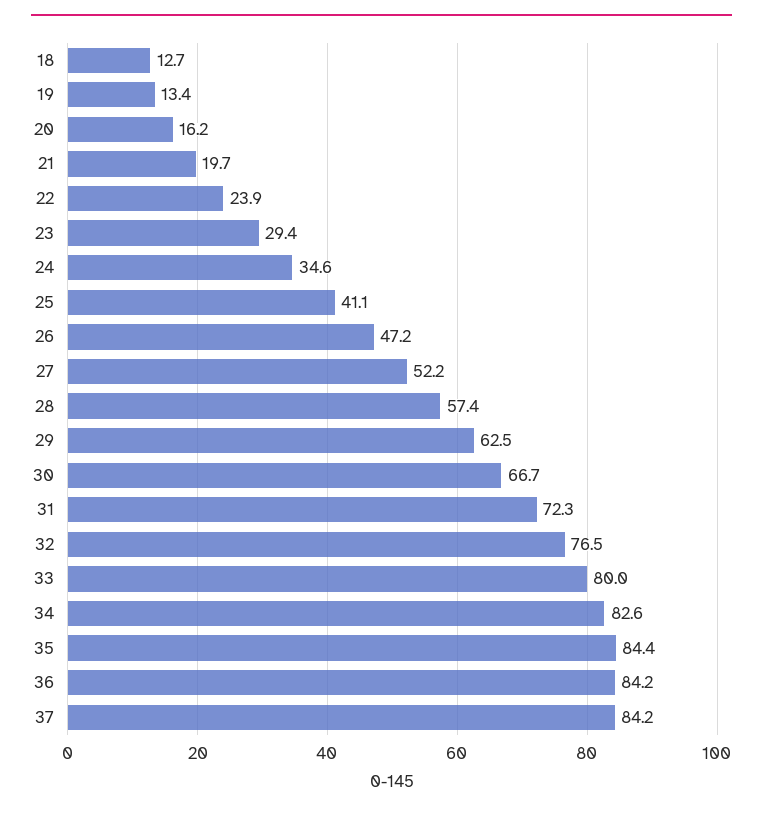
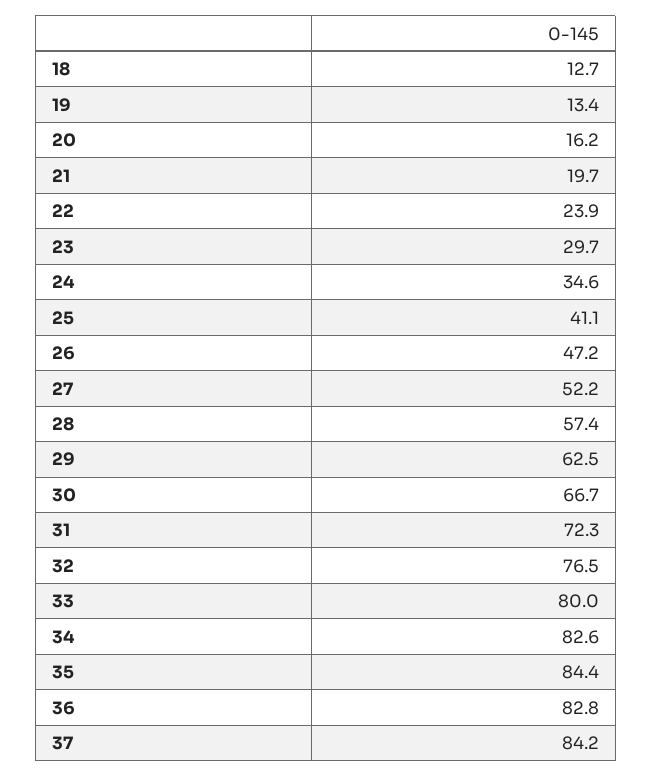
23: 29.4 -> 29.7
36: 84.2 -> 82.8

